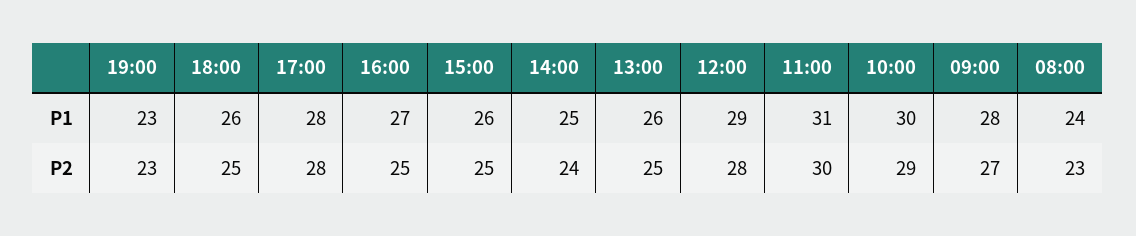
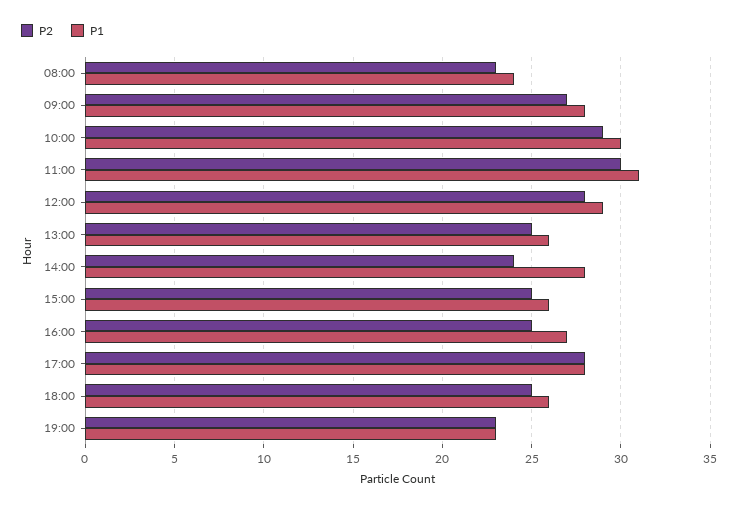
P1, 14:00: 25 -> 28

